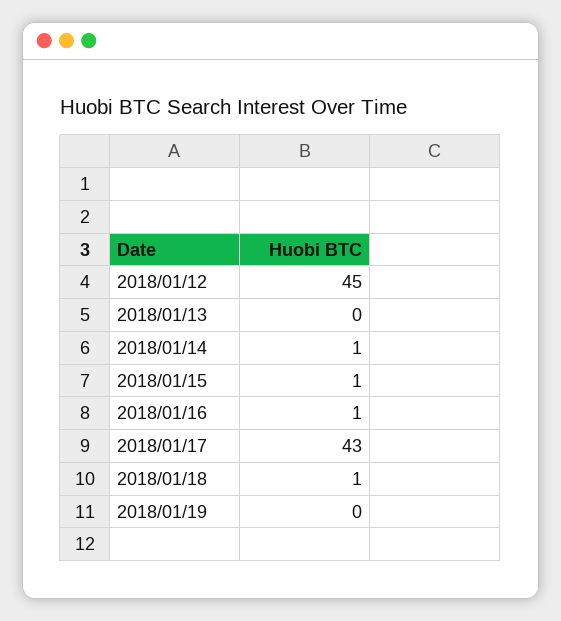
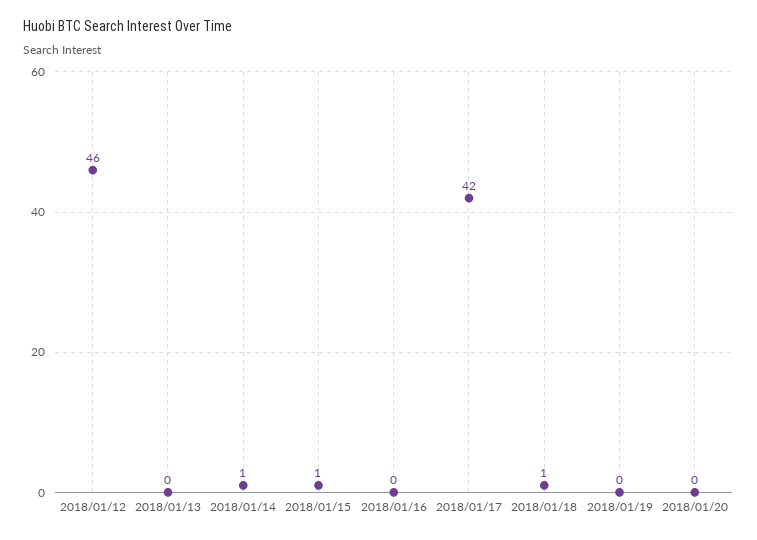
2018/01/12: 45 -> 46
2018/01/16: 1 -> 0
2018/01/17: 43 -> 42
2018/01/20: none -> 0

